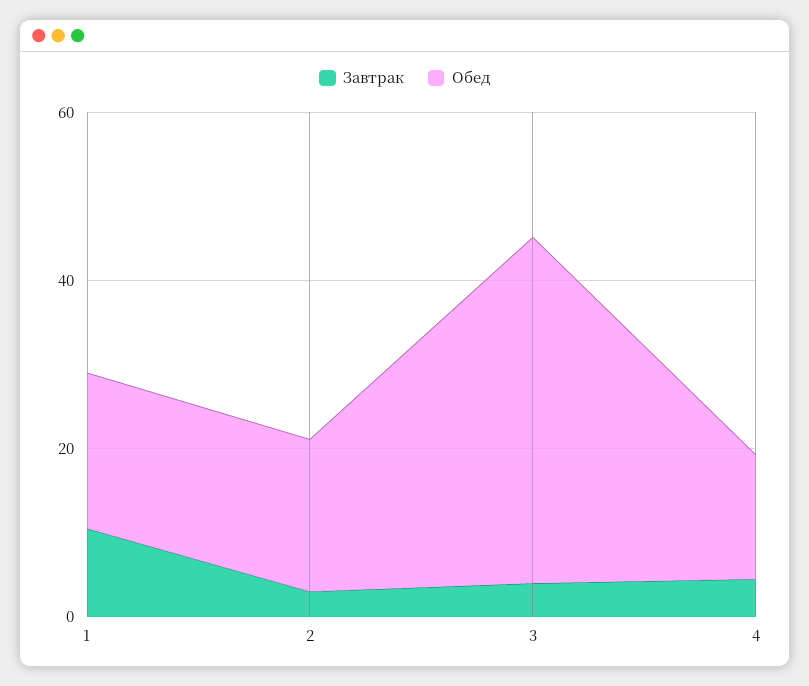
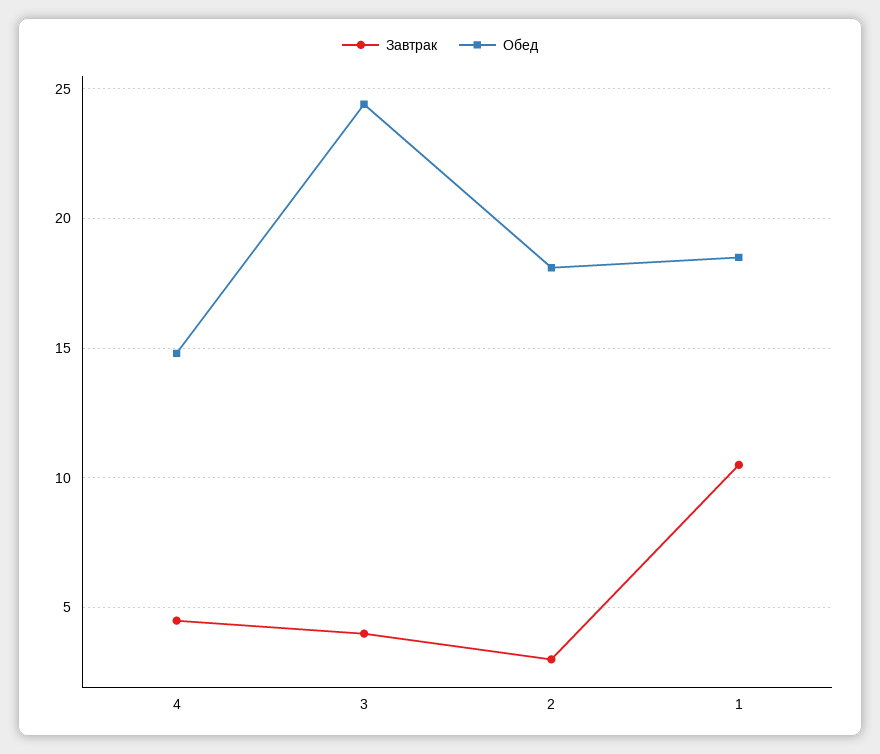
Обед, 3: 40 -> 24.5

